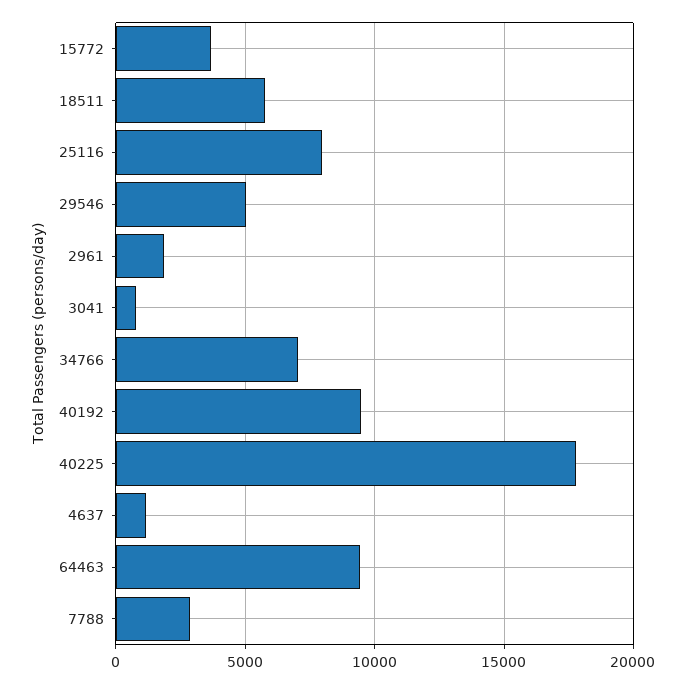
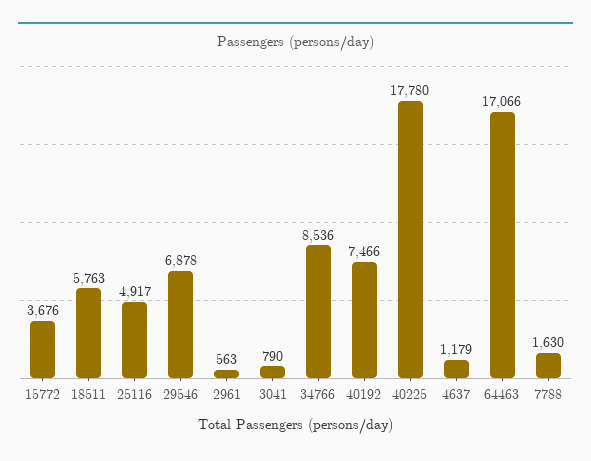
25116: 8000 -> 4917
29546: 5000 -> 6878
2961: 2000 -> 563
34766: 7000 -> 8536
40192: 9500 -> 7466
64463: 9500 -> 17066
7788: 3000 -> 1630

